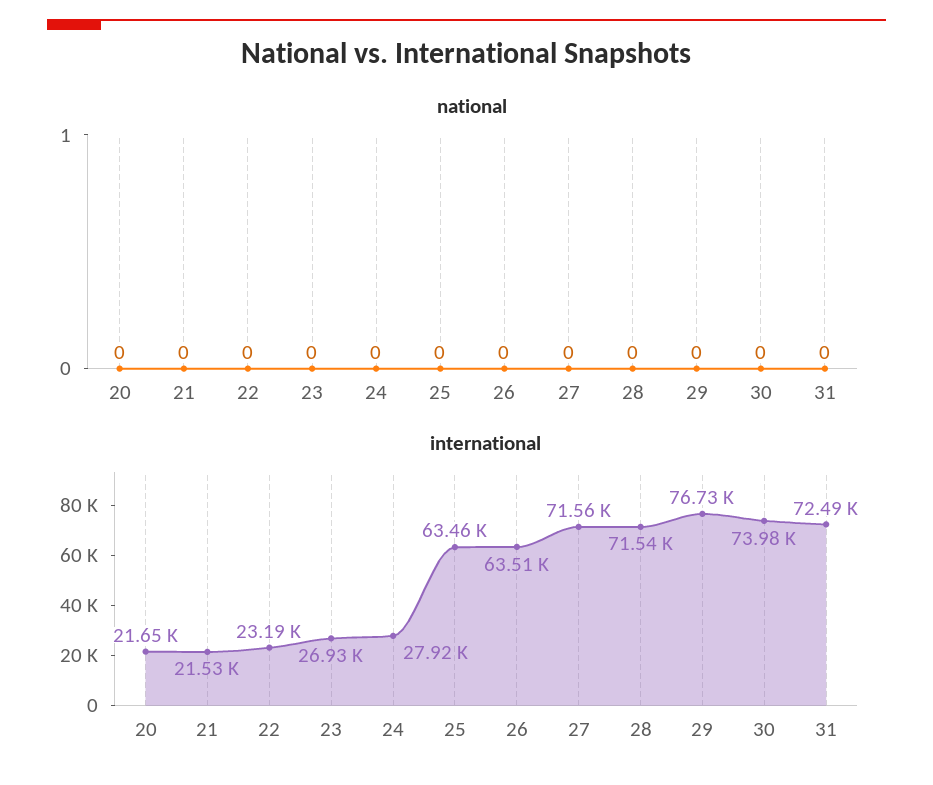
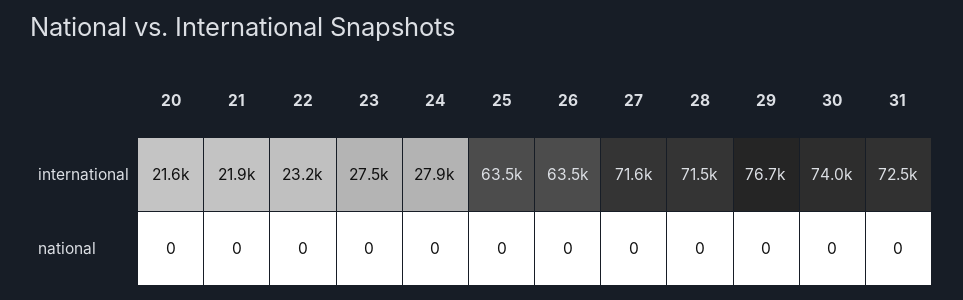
international, 21: 21530 -> 21900
international, 23: 26930 -> 27500

